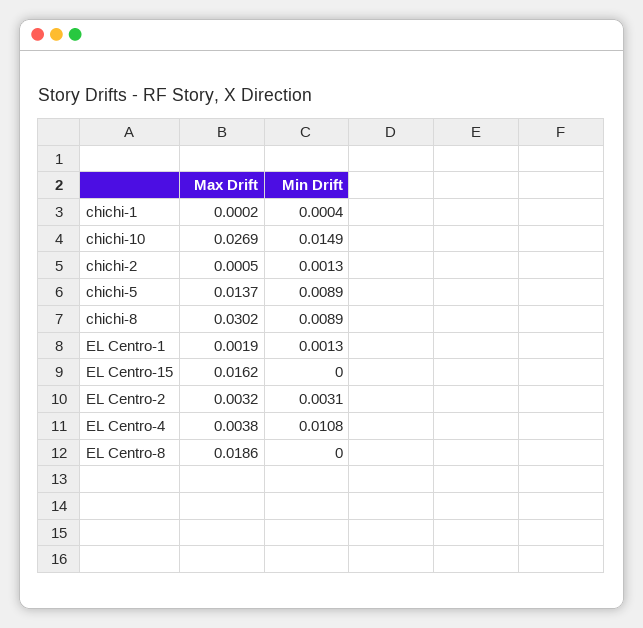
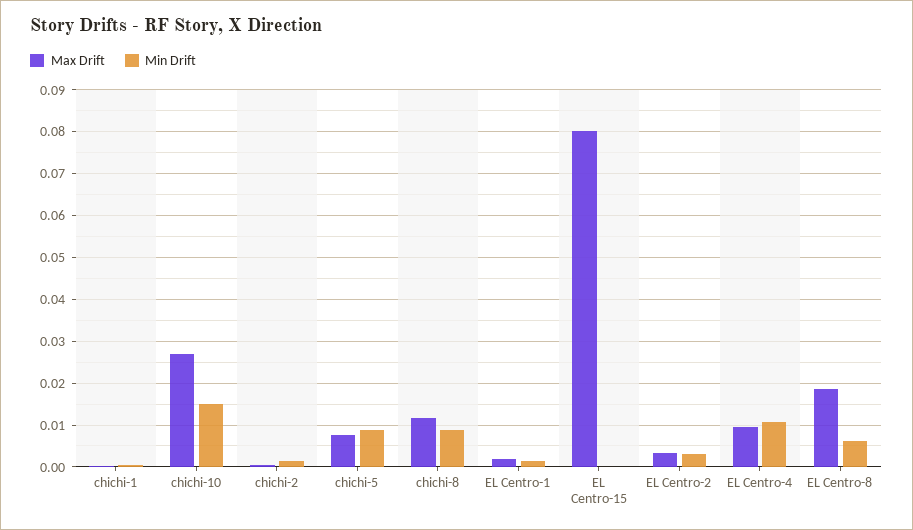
Max Drift, chichi-5: 0.0137 -> 0.008
Max Drift, chichi-8: 0.0302 -> 0.012
Max Drift, EL Centro-15: 0.0162 -> 0.08
Max Drift, EL Centro-4: 0.0038 -> 0.01
Min Drift, EL Centro-8: 0 -> 0.006

